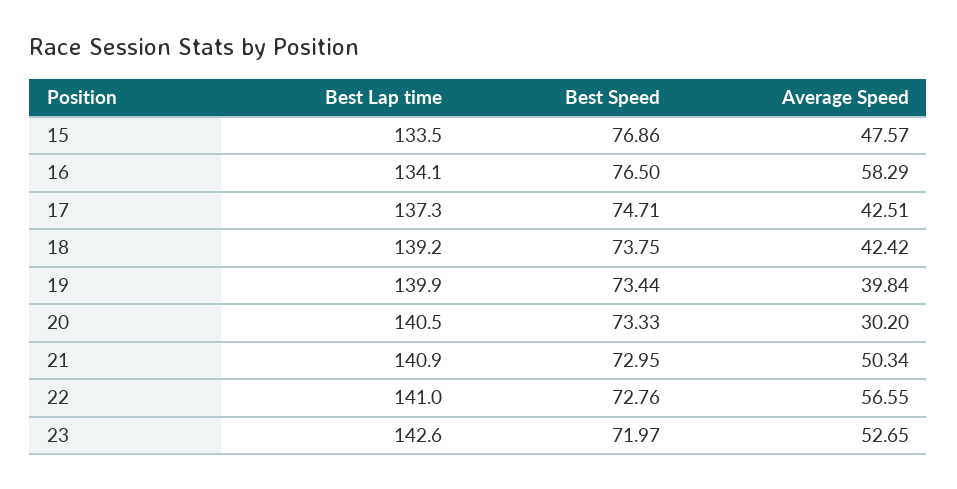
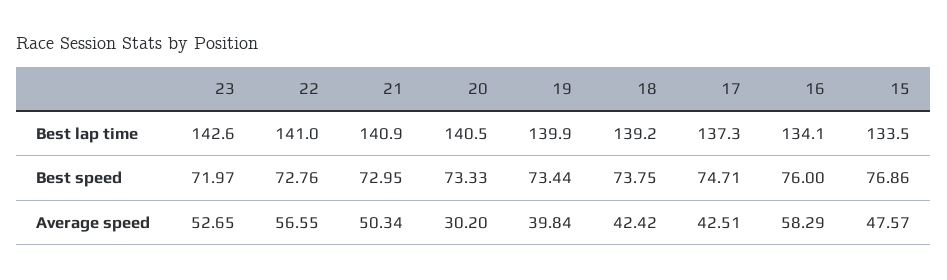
Best Speed, 16: 76.5 -> 76

